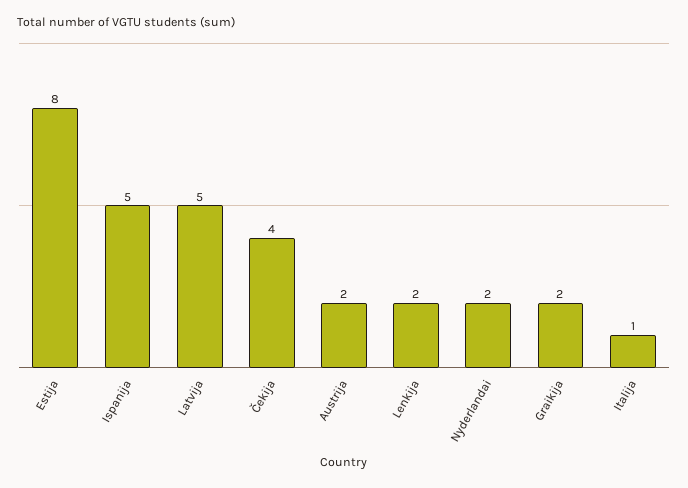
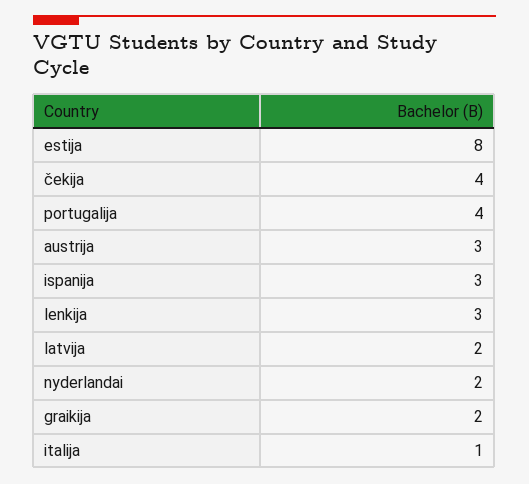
Ispanija: 5 -> 3
Latvija: 5 -> 2
Austrija: 2 -> 3
Lenkija: 2 -> 3
portugalija: none -> 4

